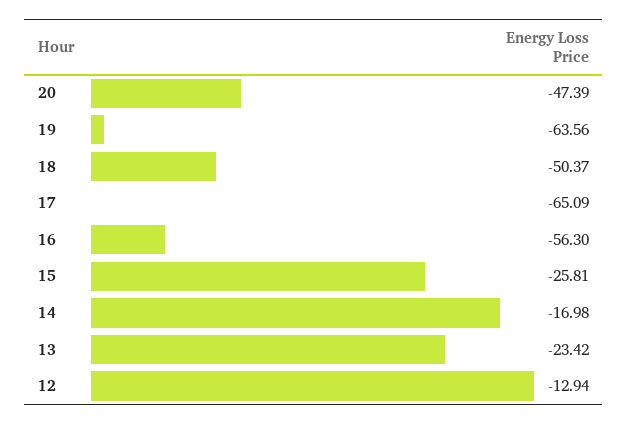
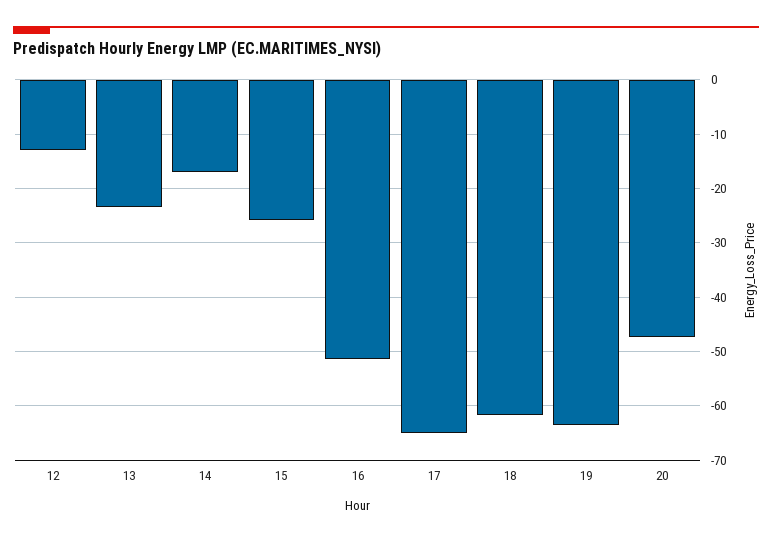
18: -50.37 -> -62
16: -56.3 -> -52

